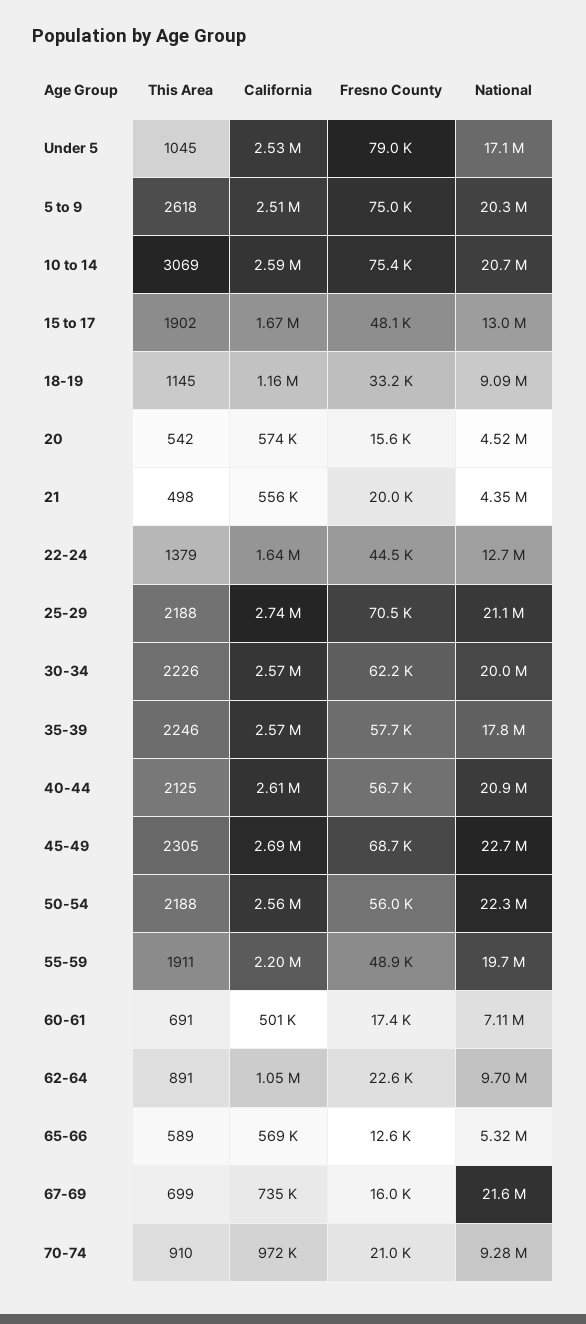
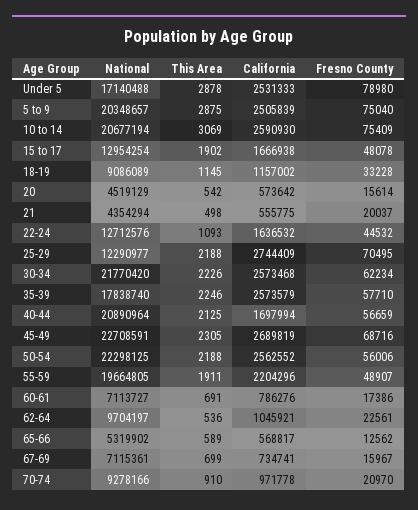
This Area, Under 5: 1045 -> 2878
This Area, 5 to 9: 2618 -> 2875
This Area, 22-24: 1379 -> 1093
National, 25-29: 21100000 -> 12290977
National, 30-34: 20000000 -> 21770420
California, 40-44: 2610000 -> 1697994
California, 60-61: 501000 -> 786276
This Area, 62-64: 891 -> 536
National, 67-69: 21600000 -> 7115361

